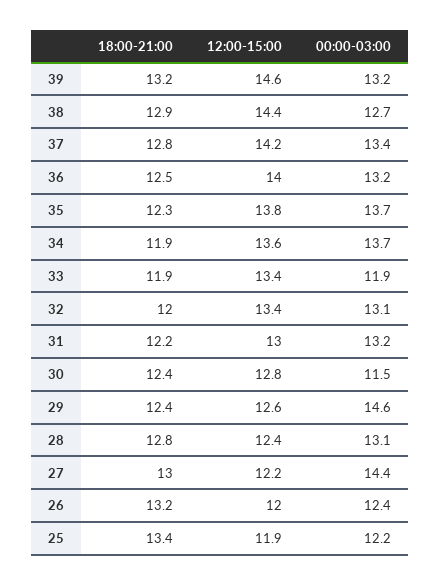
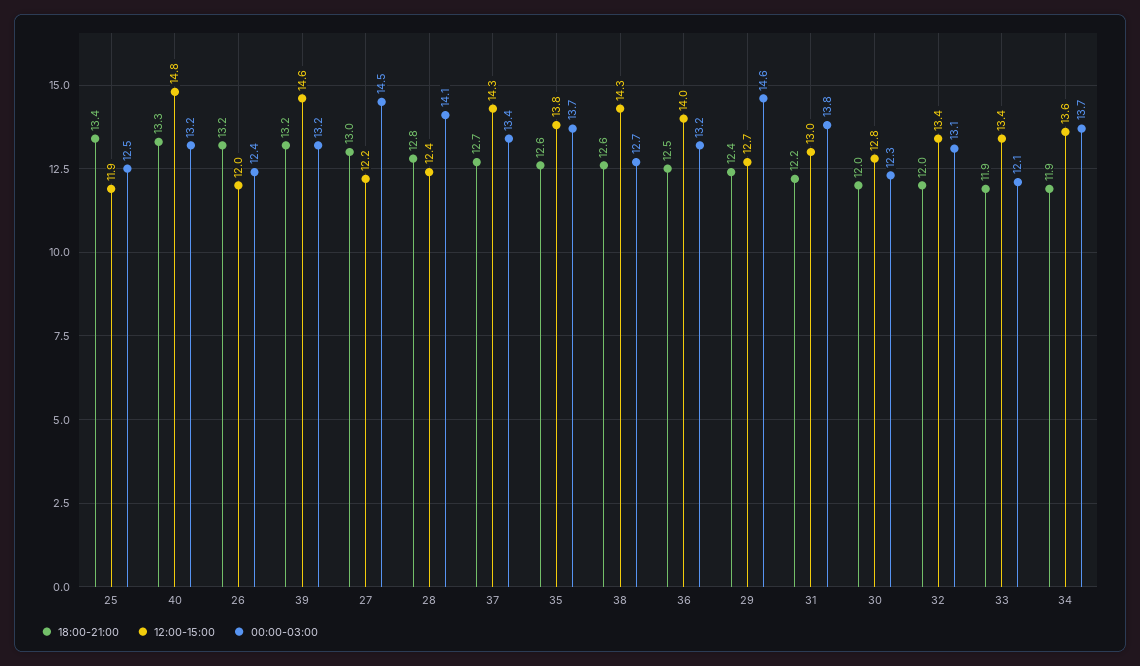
18:00-21:00, 38: 12.9 -> 12.6
12:00-15:00, 38: 14.4 -> 14.3
18:00-21:00, 37: 12.8 -> 12.7
12:00-15:00, 37: 14.2 -> 14.3
18:00-21:00, 35: 12.3 -> 12.6
00:00-03:00, 33: 11.9 -> 12.1
00:00-03:00, 31: 13.2 -> 13.8
18:00-21:00, 30: 12.4 -> 12
00:00-03:00, 30: 11.5 -> 12.3
12:00-15:00, 29: 12.6 -> 12.7
00:00-03:00, 28: 13.1 -> 14.1
00:00-03:00, 27: 14.4 -> 14.5
00:00-03:00, 25: 12.2 -> 12.5
18:00-21:00, 40: none -> 13.3
12:00-15:00, 40: none -> 14.8
00:00-03:00, 40: none -> 13.2

